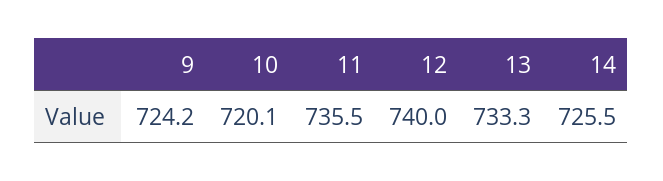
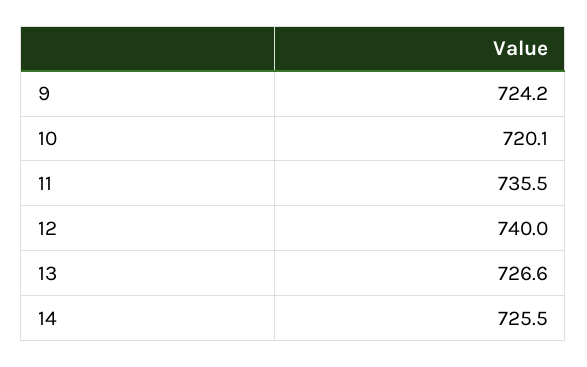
13: 733.3 -> 726.6

